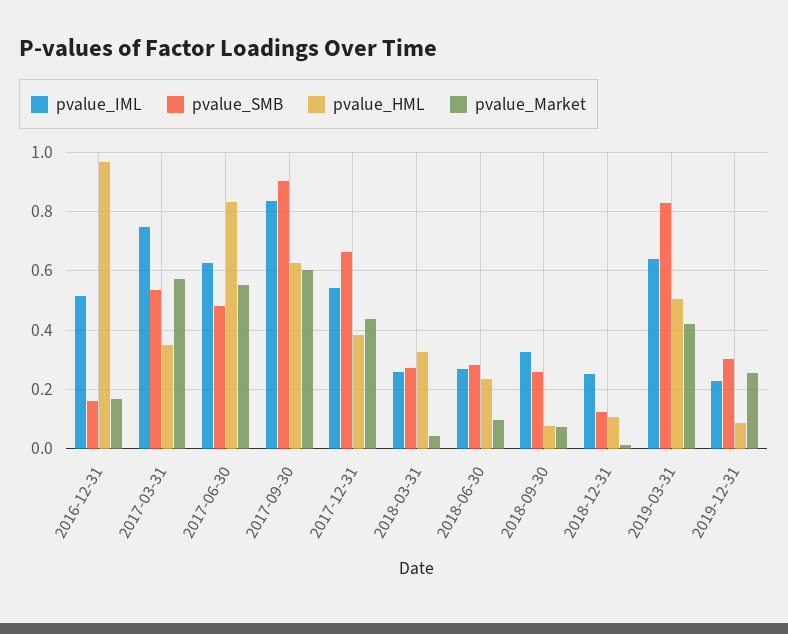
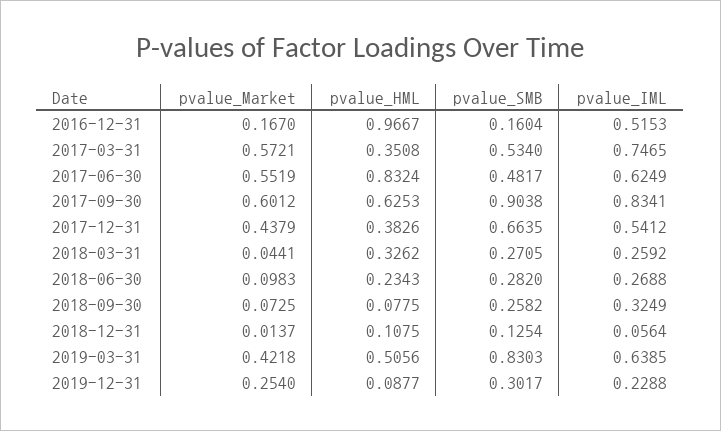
pvalue_IML, 2018-12-31: 0.25 -> 0.0564

